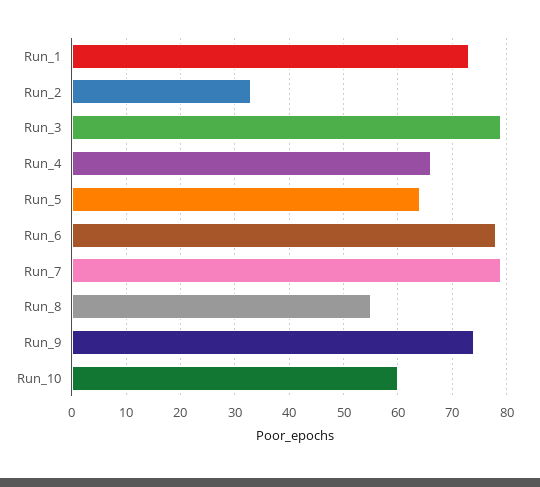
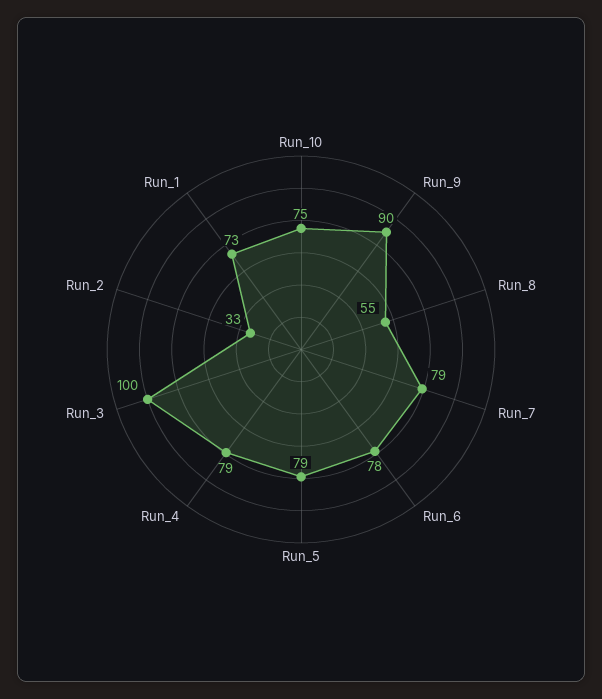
Run_3: 80 -> 100
Run_4: 65 -> 79
Run_5: 65 -> 79
Run_9: 75 -> 90
Run_10: 60 -> 75

